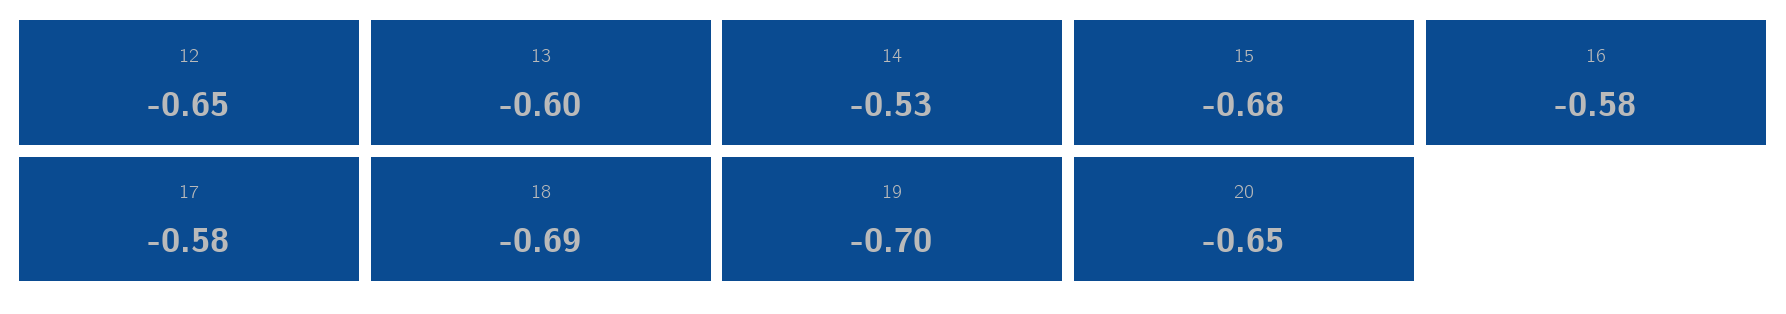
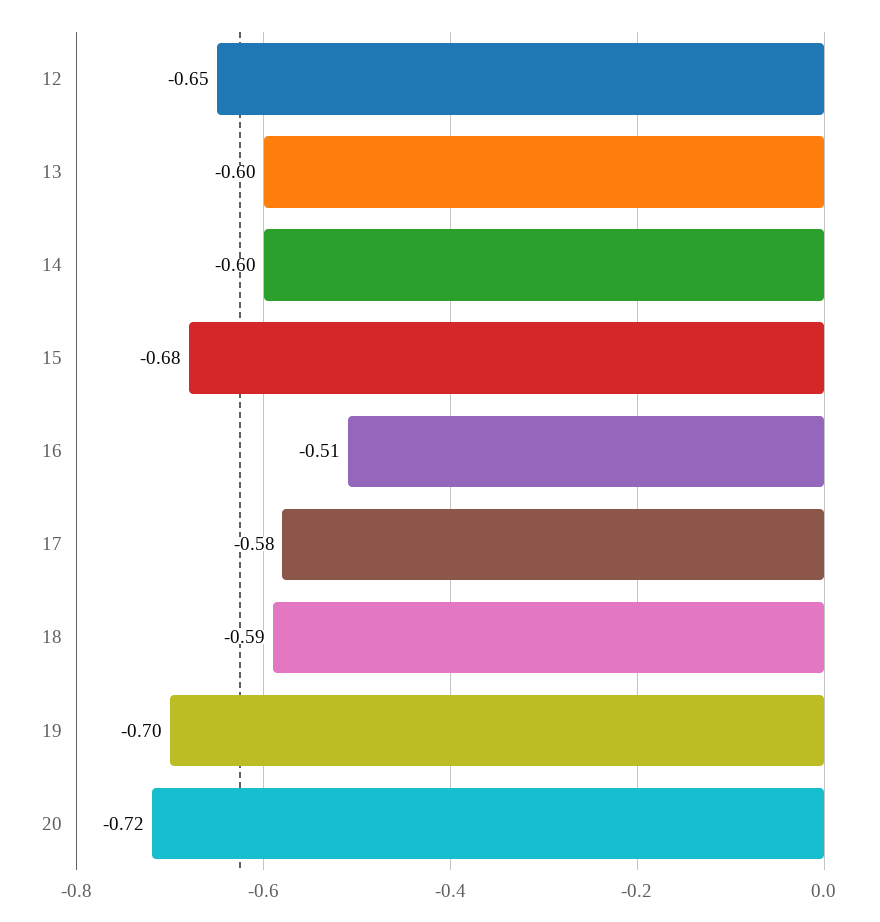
14: -0.53 -> -0.6
16: -0.58 -> -0.51
18: -0.69 -> -0.59
20: -0.65 -> -0.72

